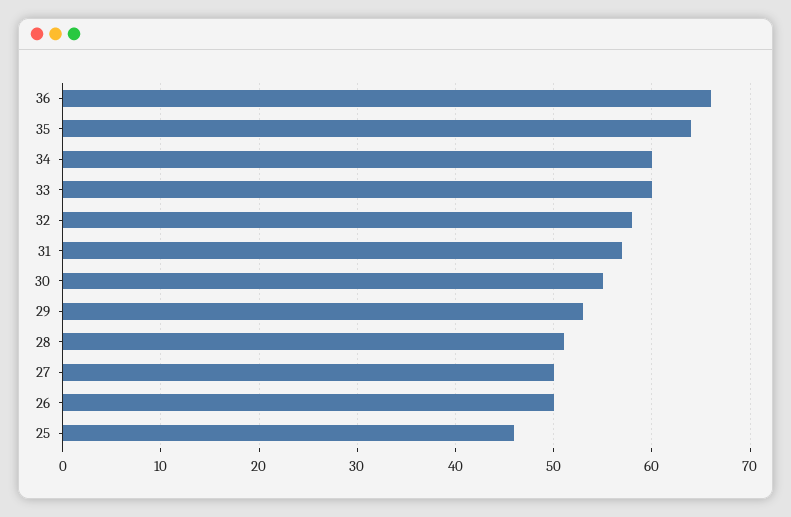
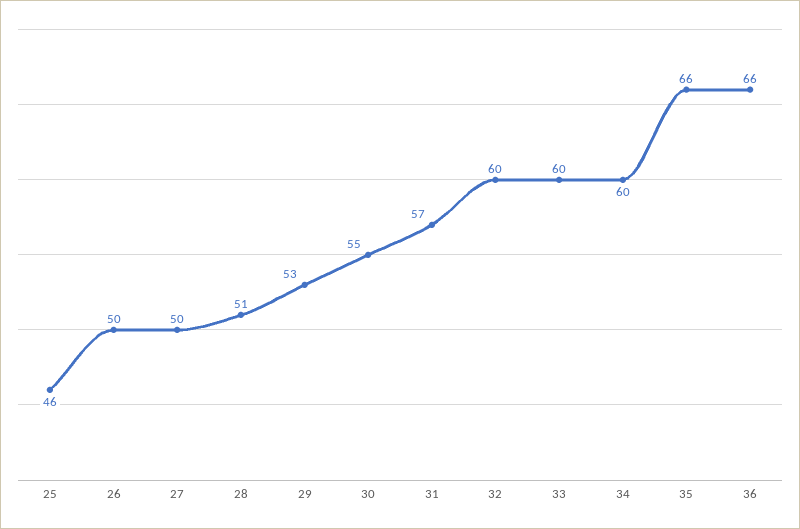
35: 64 -> 66
32: 58 -> 60

